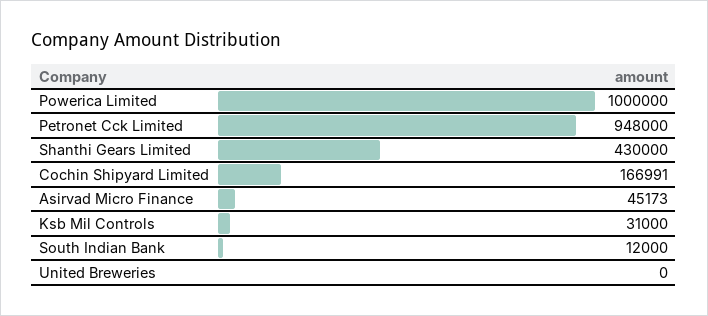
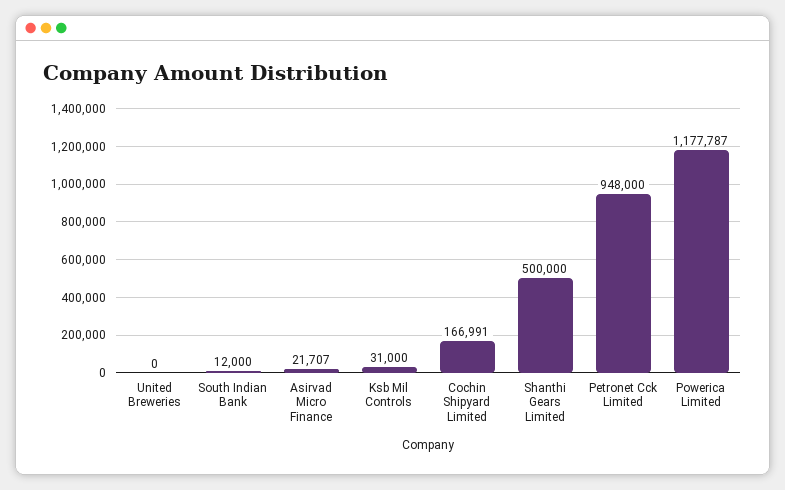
Powerica Limited: 1000000 -> 1177787
Shanthi Gears Limited: 430000 -> 500000
Asirvad Micro Finance: 45173 -> 21707

